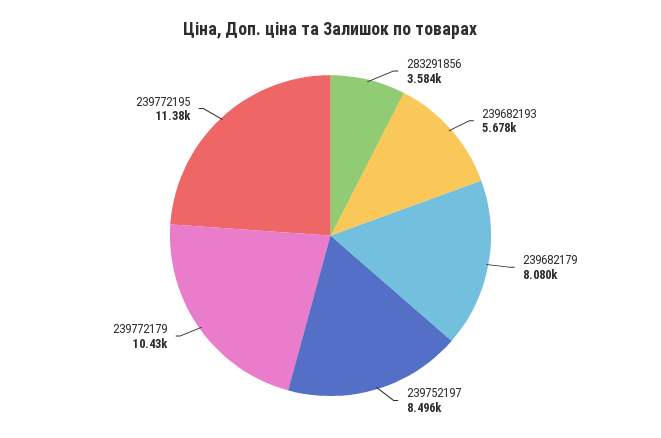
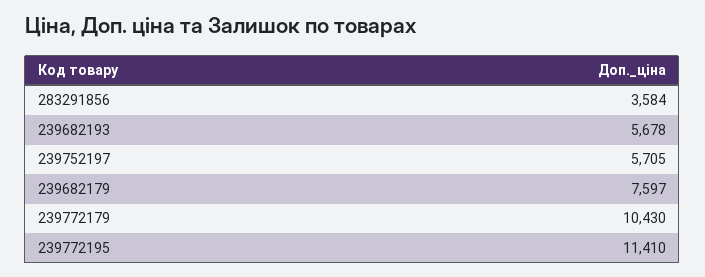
239682179: 8080 -> 7597
239752197: 8496 -> 5705
239772195: 11380 -> 11410

